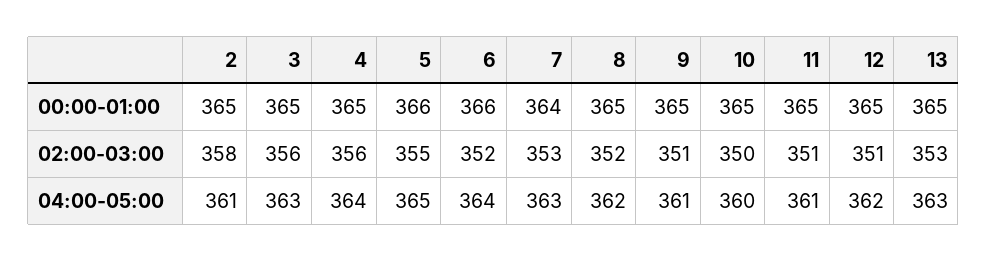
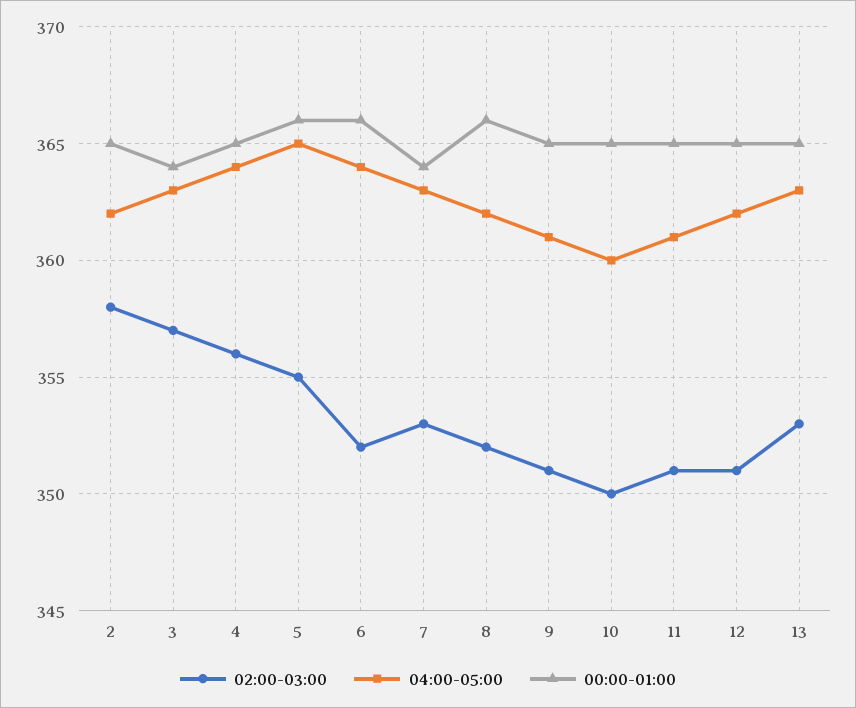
00:00-01:00, 3: 365 -> 364
00:00-01:00, 8: 365 -> 366
02:00-03:00, 3: 356 -> 357
04:00-05:00, 2: 361 -> 362

